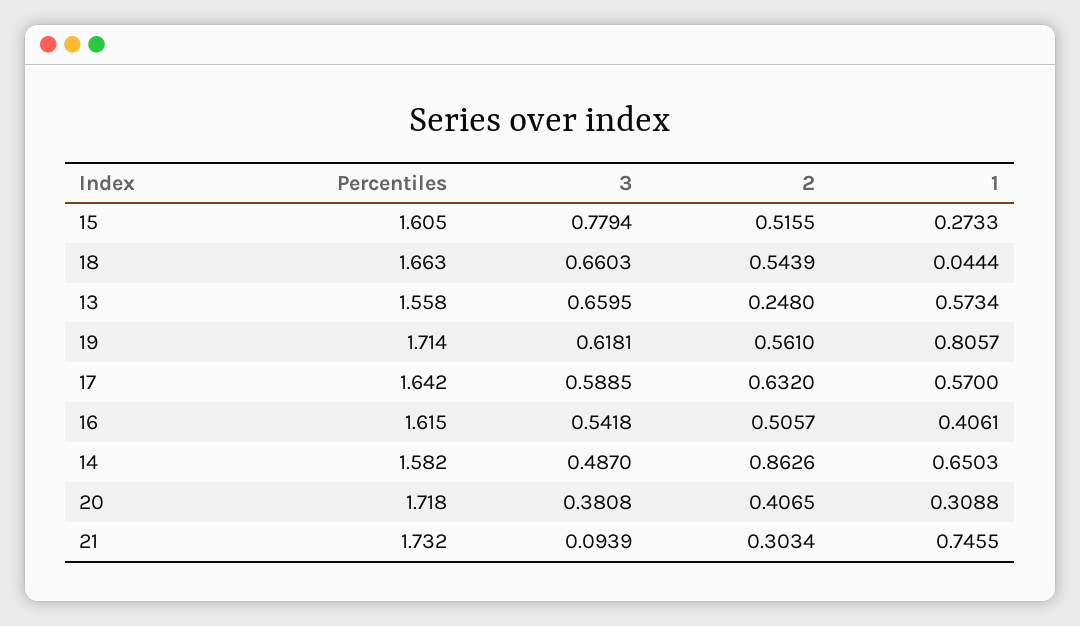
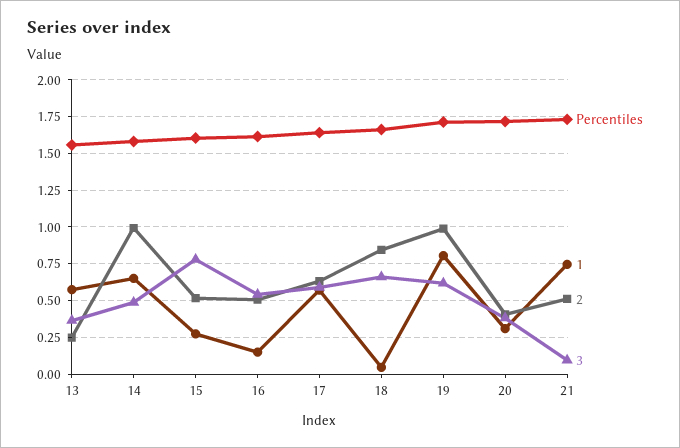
2, 18: 0.5439 -> 0.85
3, 13: 0.6595 -> 0.35
2, 19: 0.561 -> 1
1, 16: 0.4061 -> 0.15
2, 14: 0.8626 -> 1
2, 21: 0.3034 -> 0.5

